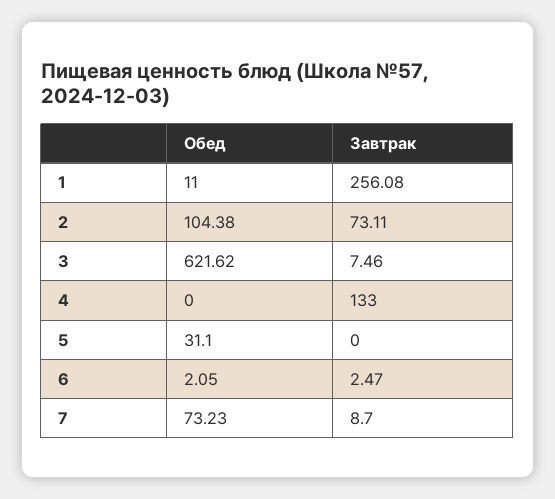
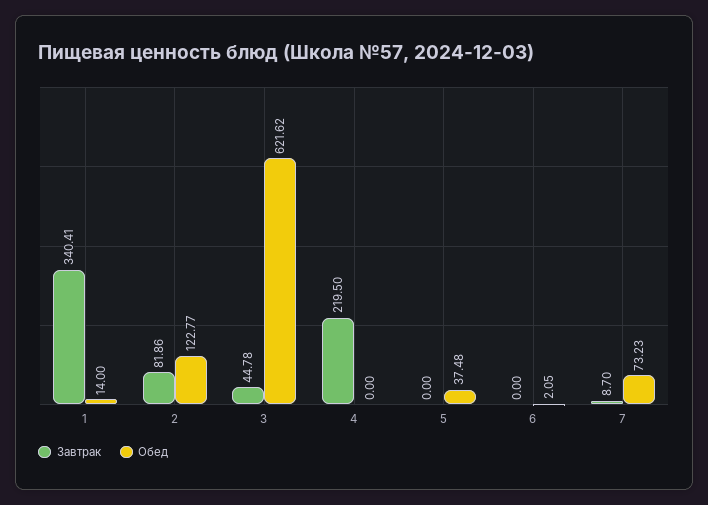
Обед, 1: 11 -> 14
Завтрак, 1: 256.08 -> 340.41
Обед, 2: 104.38 -> 122.77
Завтрак, 2: 73.11 -> 81.86
Завтрак, 3: 7.46 -> 44.78
Завтрак, 4: 133 -> 219.5
Обед, 5: 31.1 -> 37.48
Завтрак, 6: 2.47 -> 0

